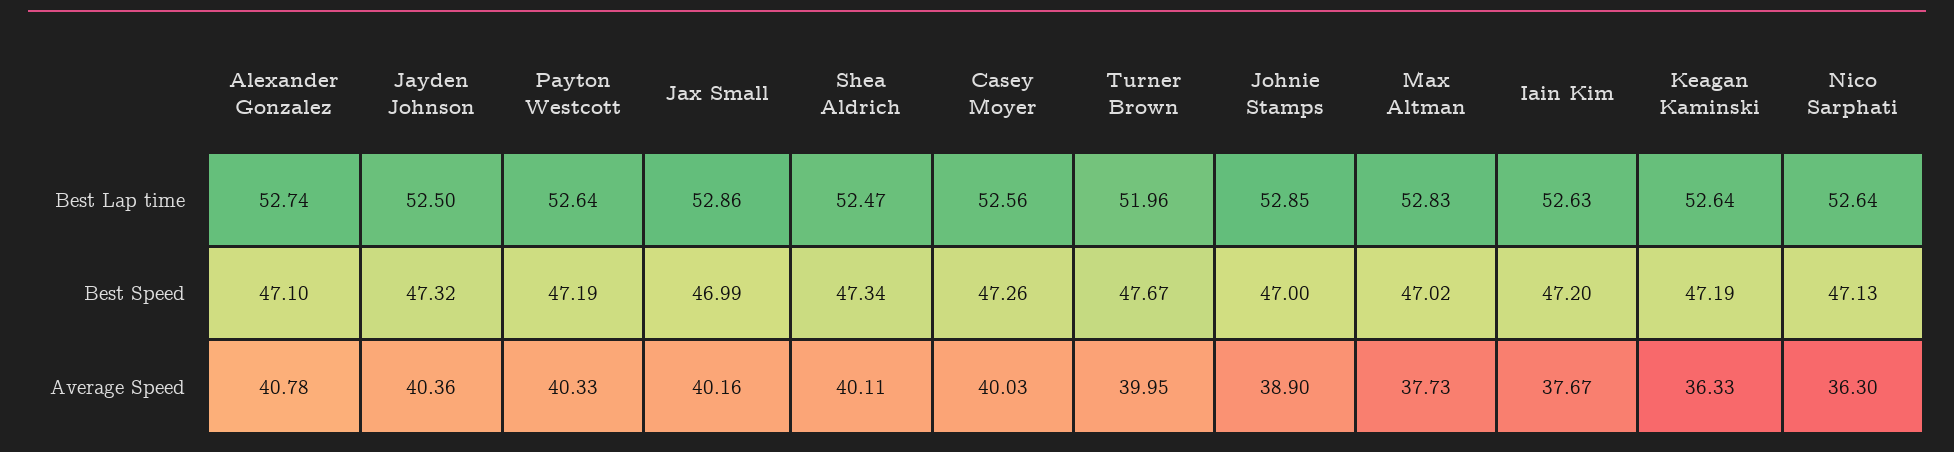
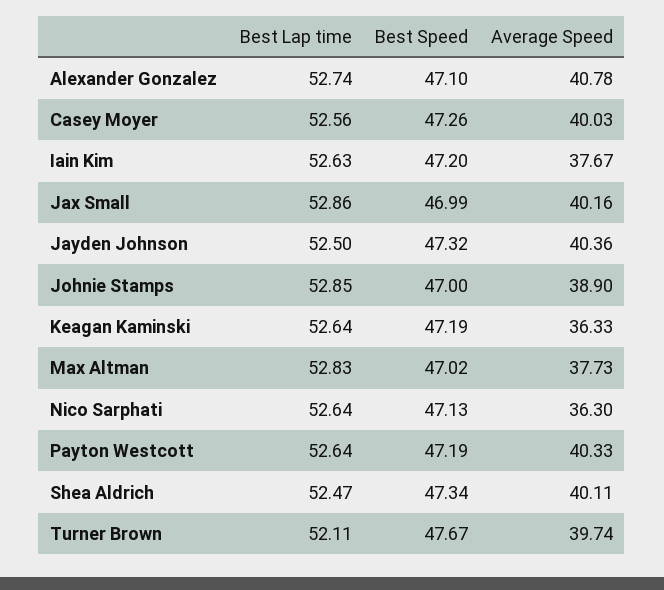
Turner Brown, Best Lap time: 51.96 -> 52.11
Turner Brown, Average Speed: 39.95 -> 39.74

